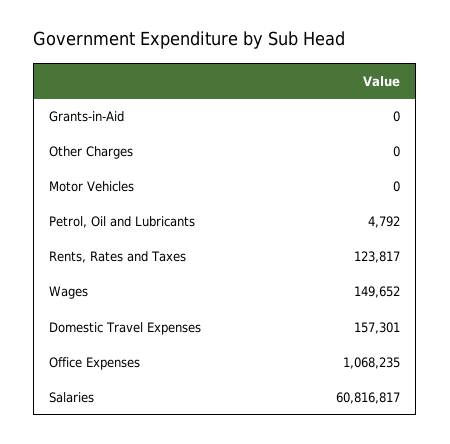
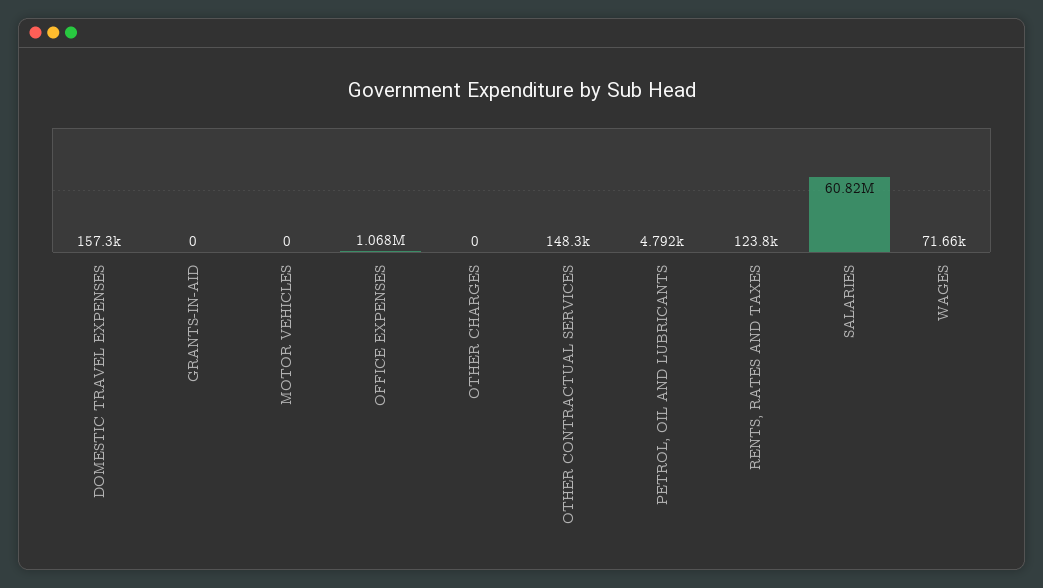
Wages: 149652 -> 71660
OTHER CONTRACTUAL SERVICES: none -> 148300

